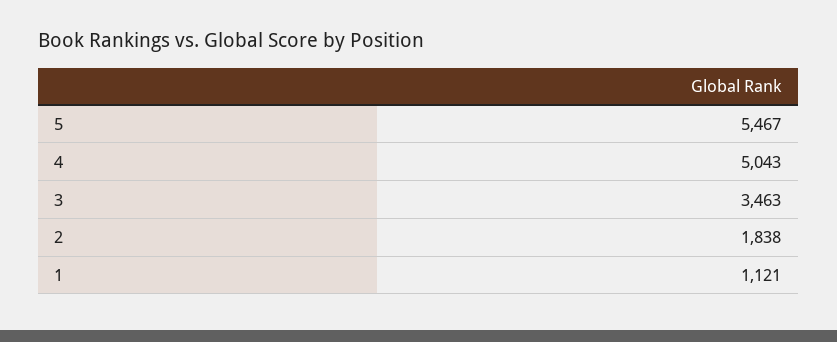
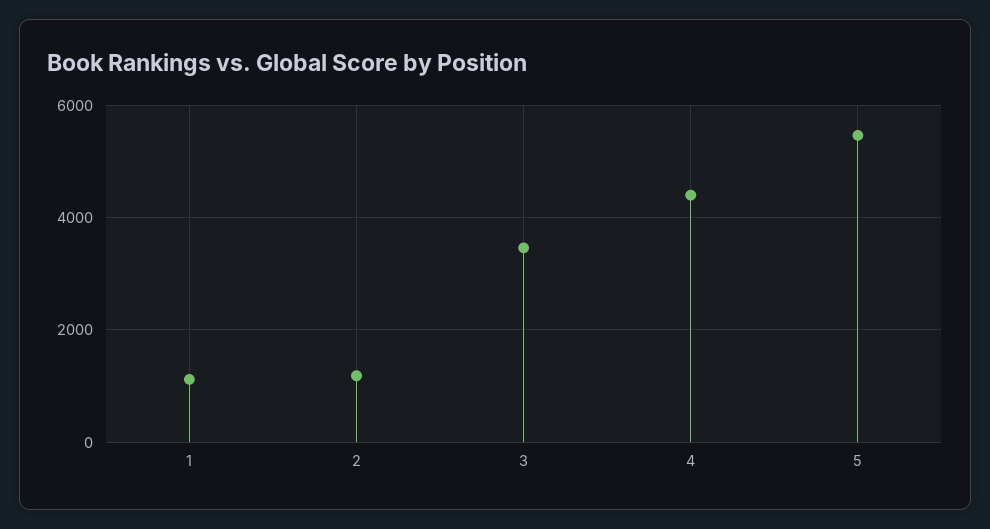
4: 5043 -> 4400
2: 1838 -> 1200

